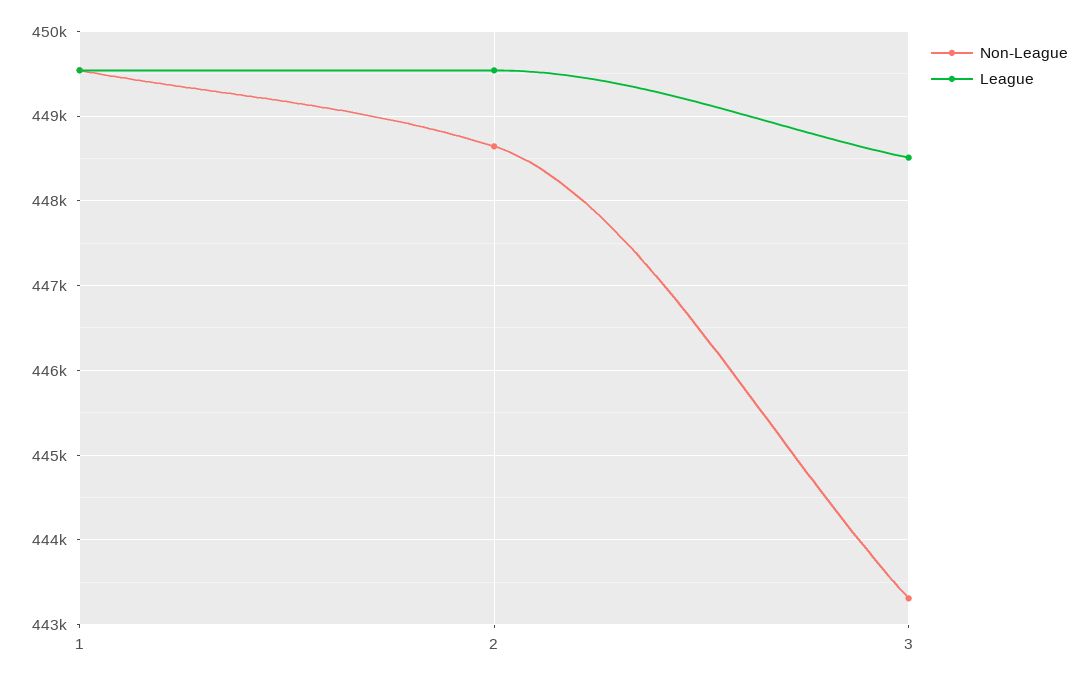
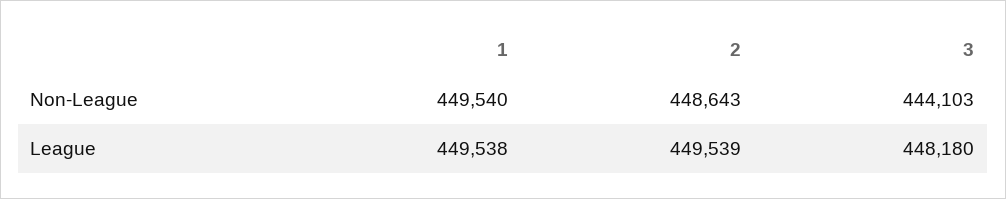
Non-League, 3: 443300 -> 444103
League, 3: 448500 -> 448180

